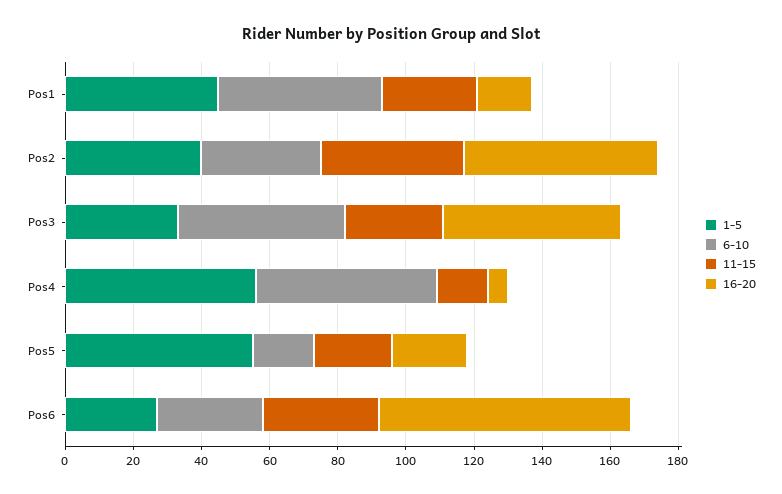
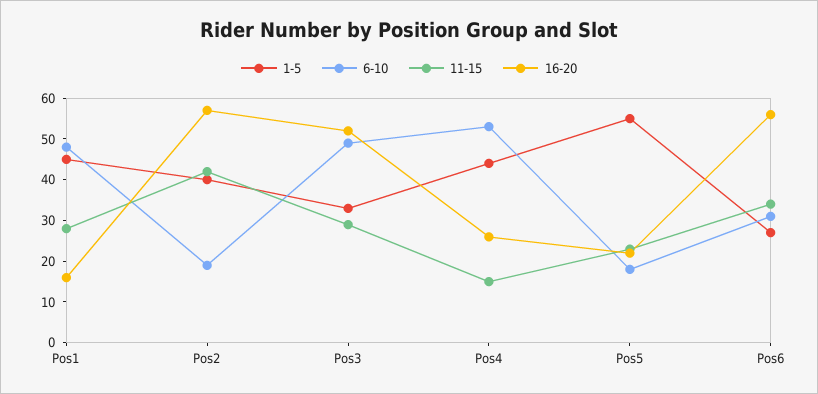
6-10, Pos2: 35 -> 20
1-5, Pos4: 55 -> 45
16-20, Pos4: 5 -> 25
16-20, Pos6: 75 -> 55

